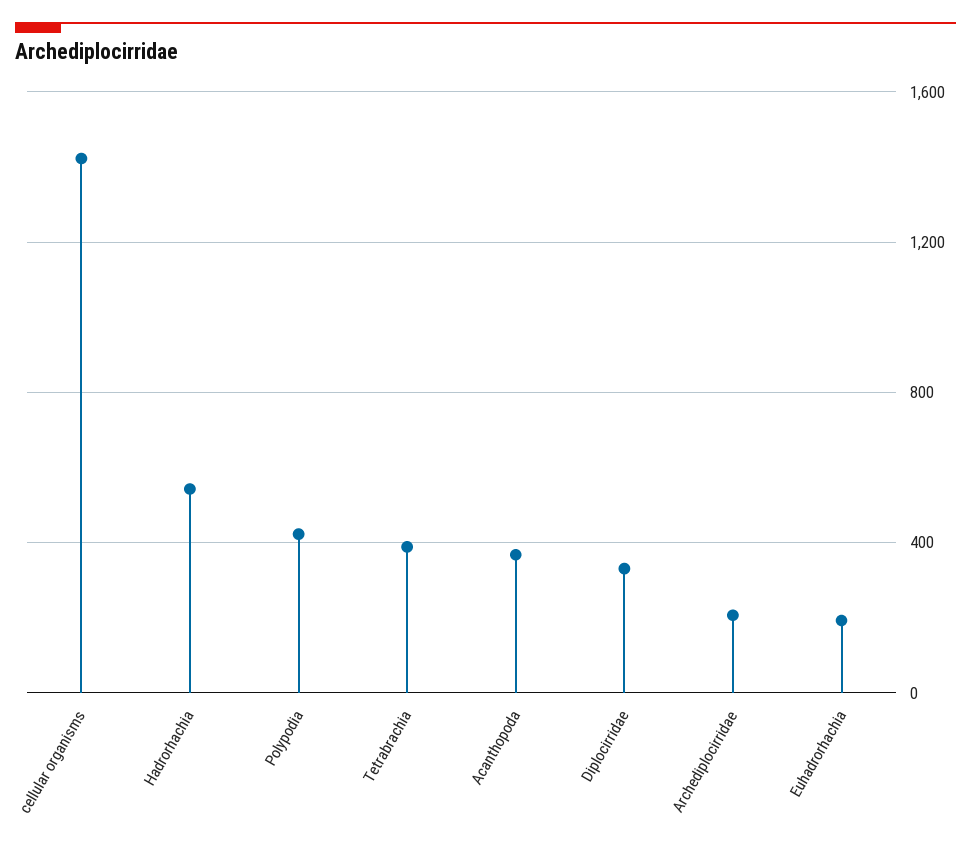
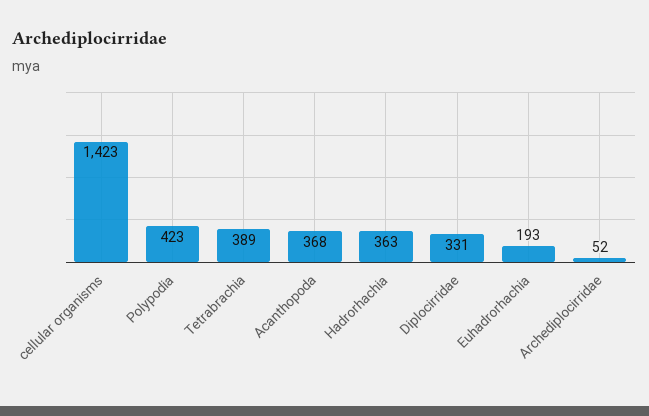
Hadrorhachia: 550 -> 363
Archediplocirridae: 200 -> 52

